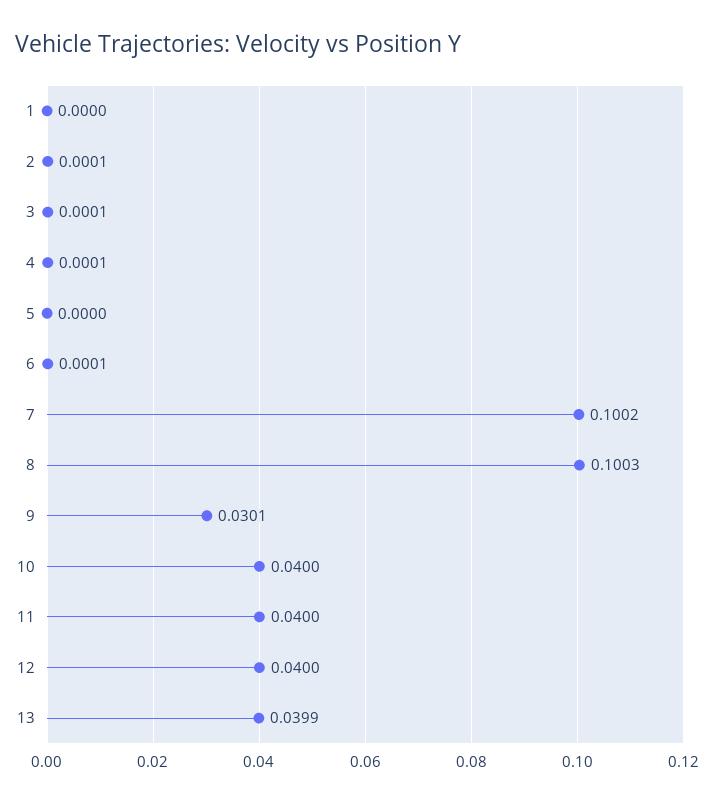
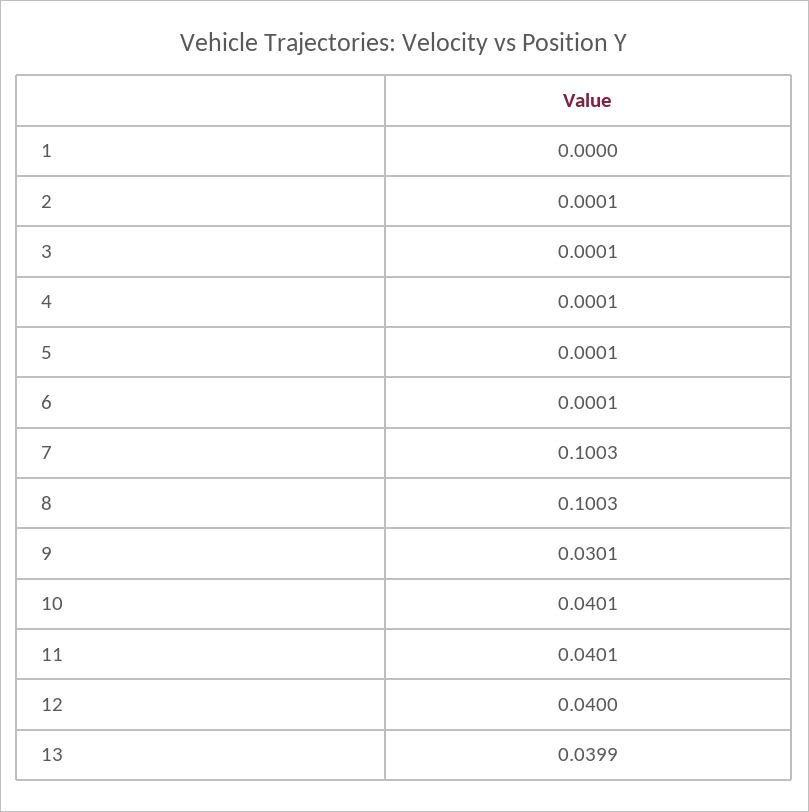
5: 0 -> 0.0001
7: 0.1002 -> 0.1003
10: 0.04 -> 0.0401
11: 0.04 -> 0.0401

